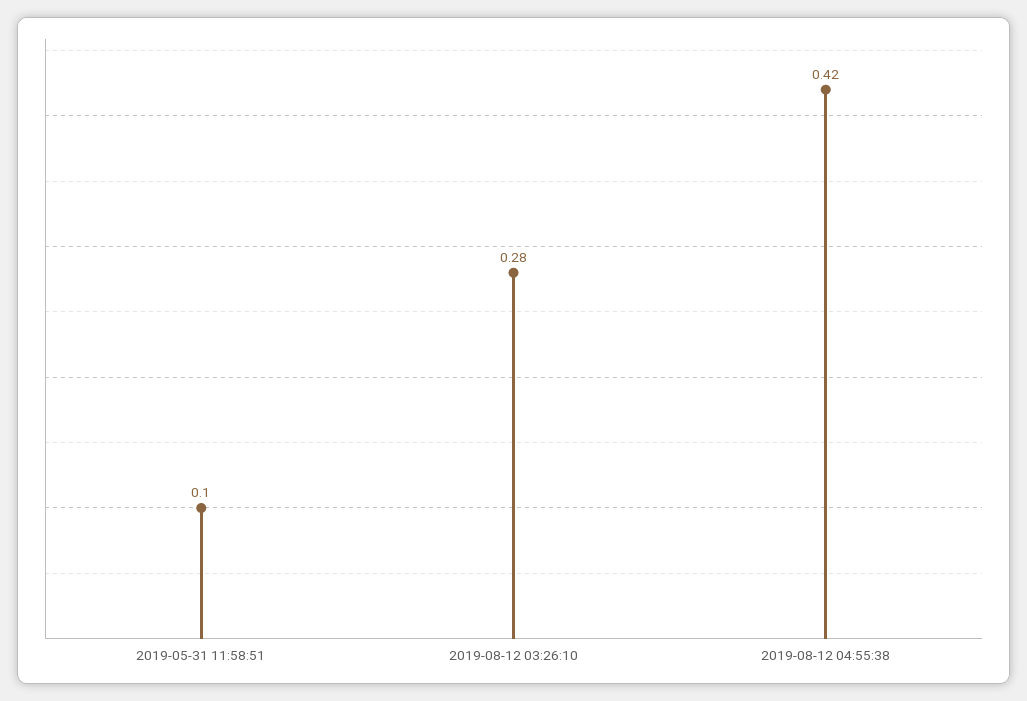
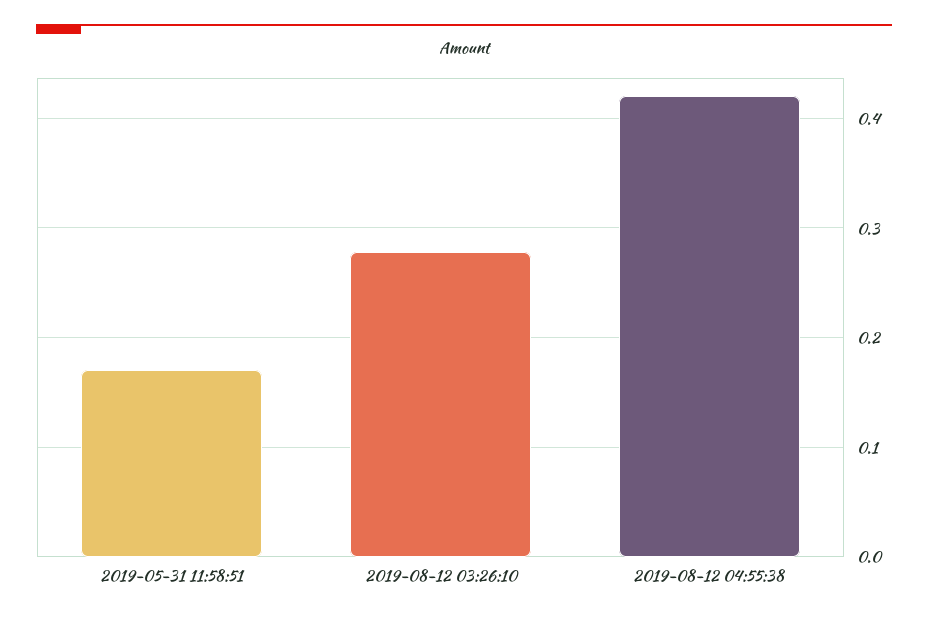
2019-05-31 11:58:51: 0.1 -> 0.17

